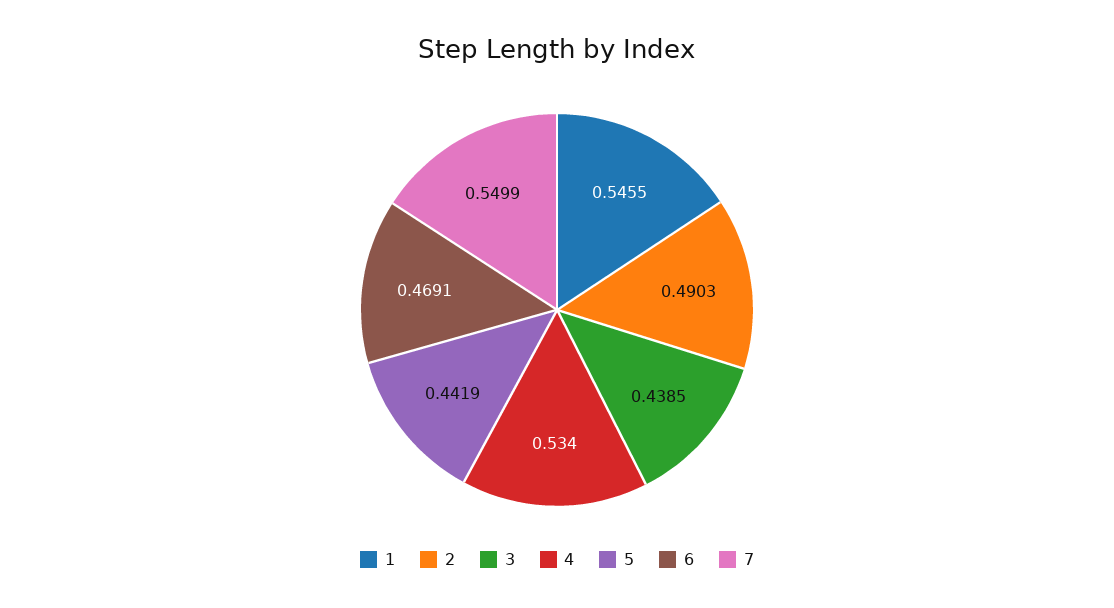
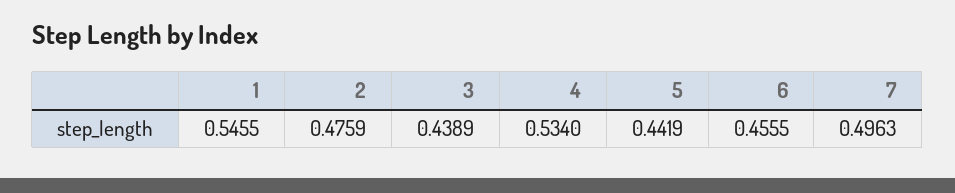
2: 0.4903 -> 0.4759
3: 0.4385 -> 0.4389
6: 0.4691 -> 0.4555
7: 0.5499 -> 0.4963

